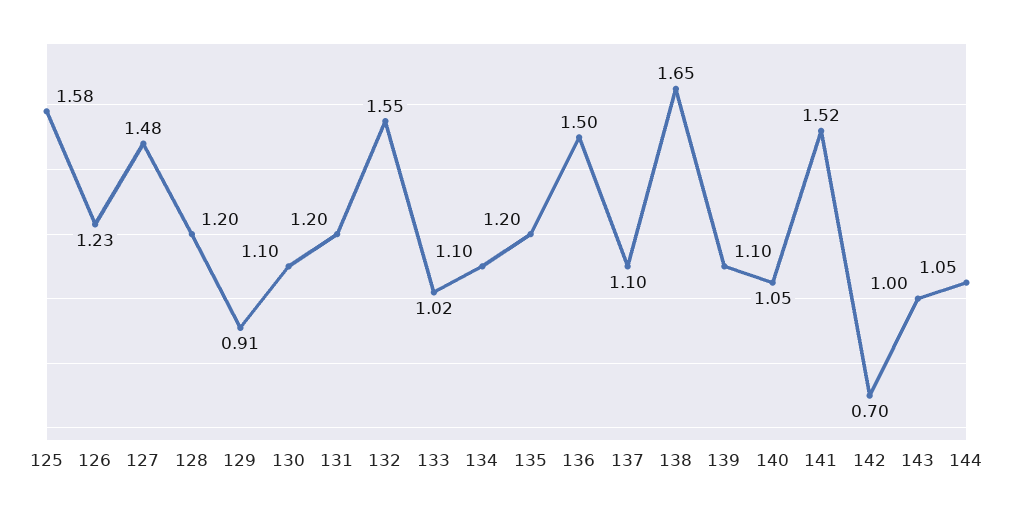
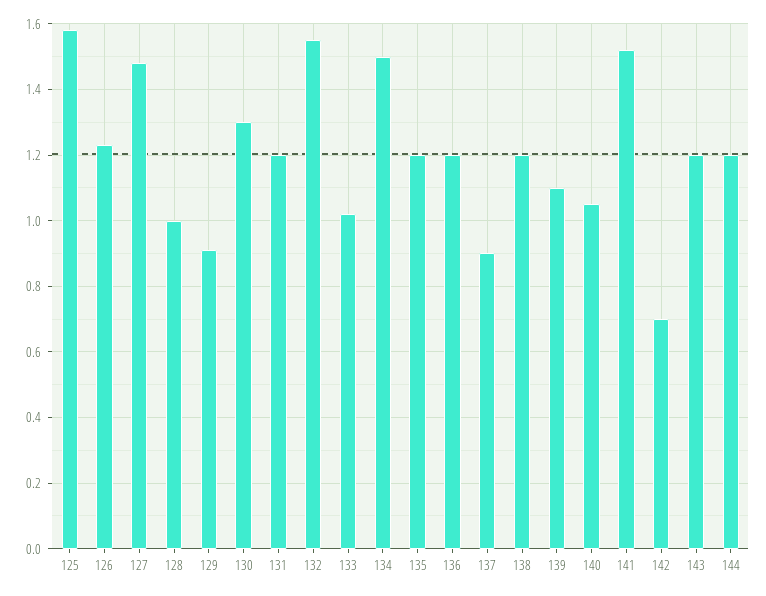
128: 1.2 -> 1
130: 1.1 -> 1.3
134: 1.1 -> 1.5
136: 1.5 -> 1.2
137: 1.1 -> 0.9
138: 1.65 -> 1.2
143: 1 -> 1.2
144: 1.05 -> 1.2

